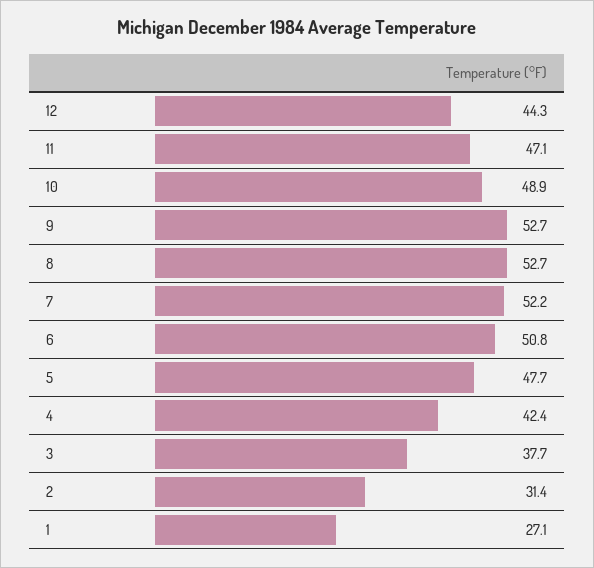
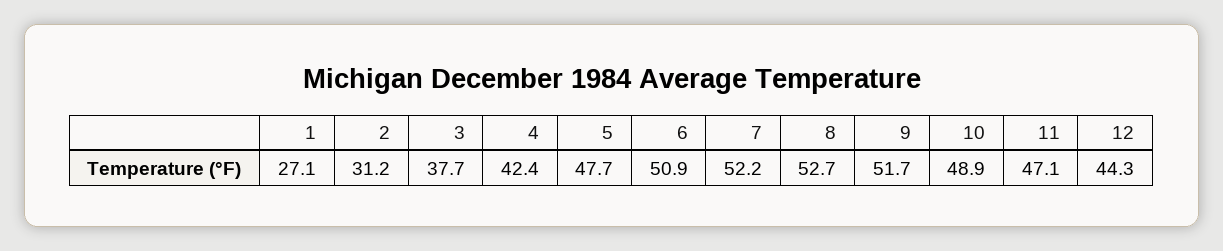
9: 52.7 -> 51.7
6: 50.8 -> 50.9
2: 31.4 -> 31.2

